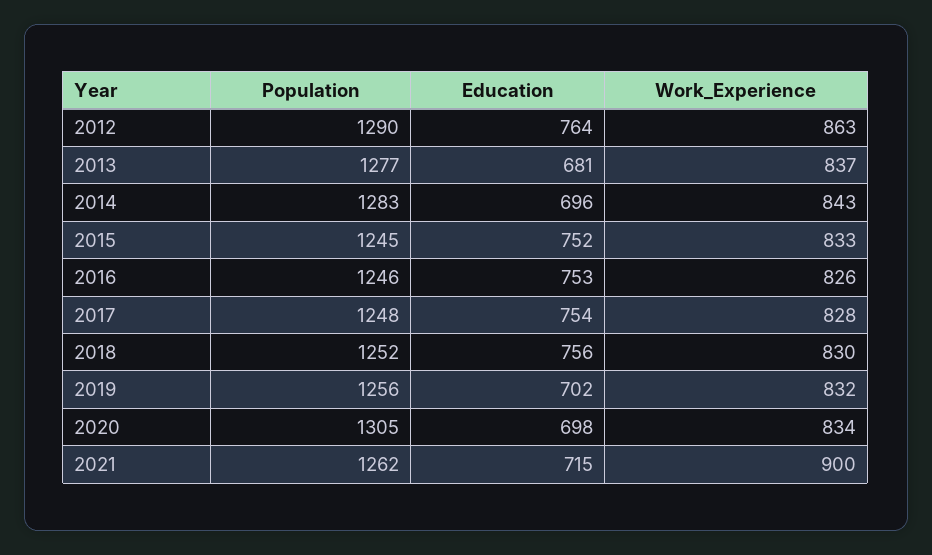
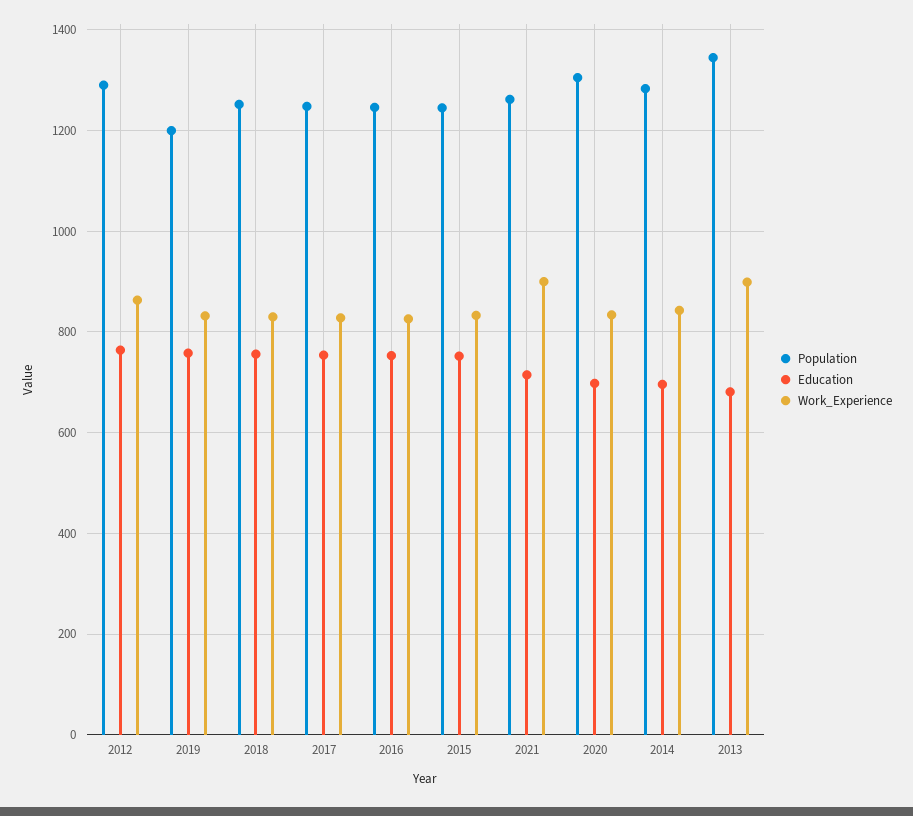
Population, 2013: 1277 -> 1340
Work_Experience, 2013: 837 -> 900
Population, 2019: 1256 -> 1200
Education, 2019: 702 -> 760

